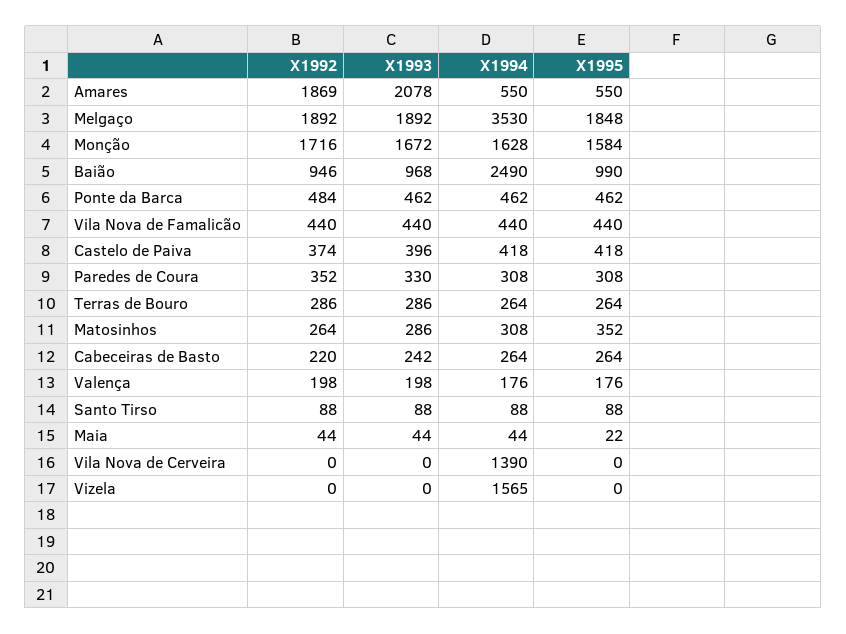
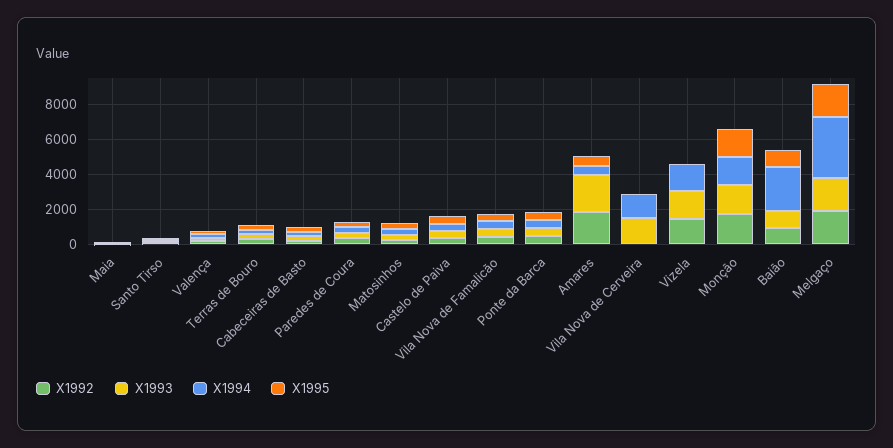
X1993, Vila Nova de Cerveira: 0 -> 1500
X1992, Vizela: 0 -> 1500
X1993, Vizela: 0 -> 1500

